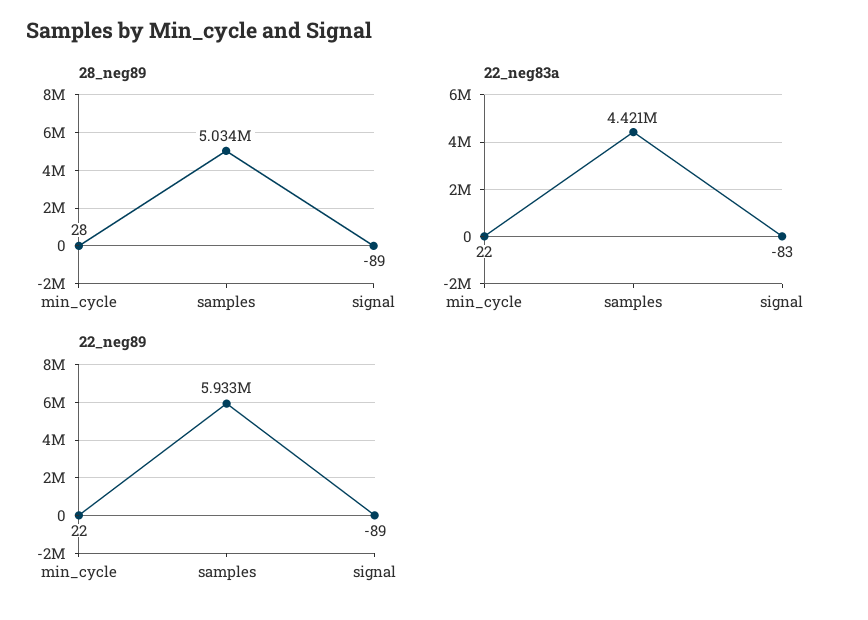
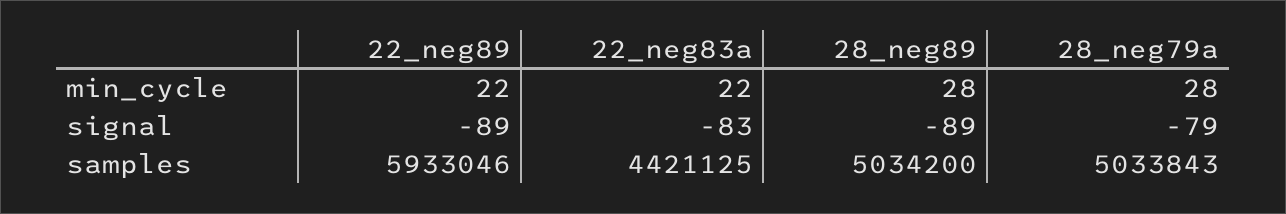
28_neg79a, min_cycle: none -> 28
28_neg79a, signal: none -> -79
28_neg79a, samples: none -> 5033843

